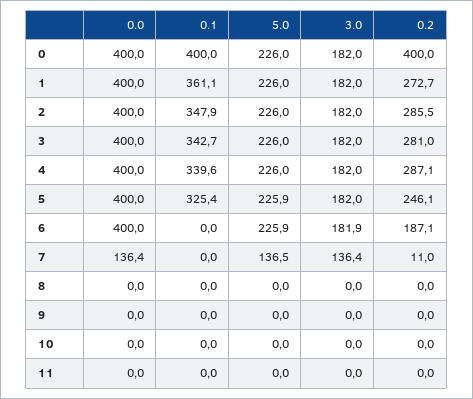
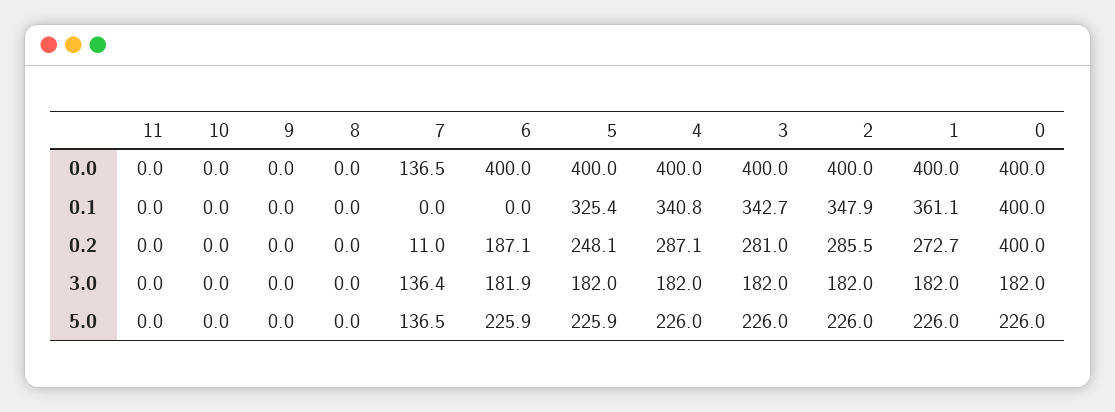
0.1, 4: 339.6 -> 340.8
0.2, 5: 246.1 -> 248.1
0.0, 7: 136.4 -> 136.5

